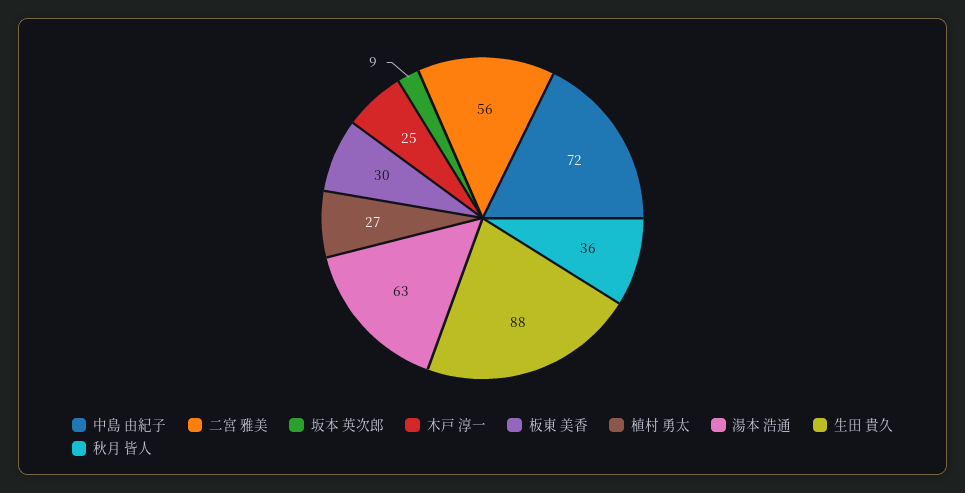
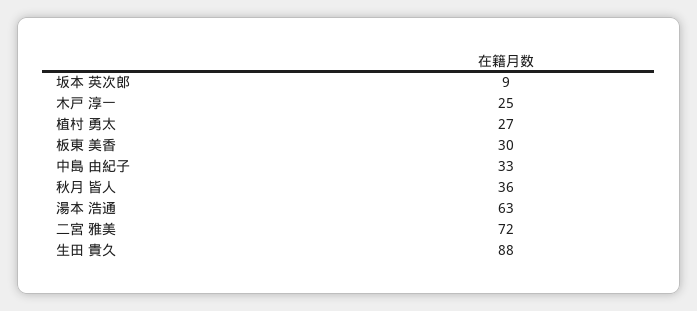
中島 由紀子: 72 -> 33
二宮 雅美: 56 -> 72

